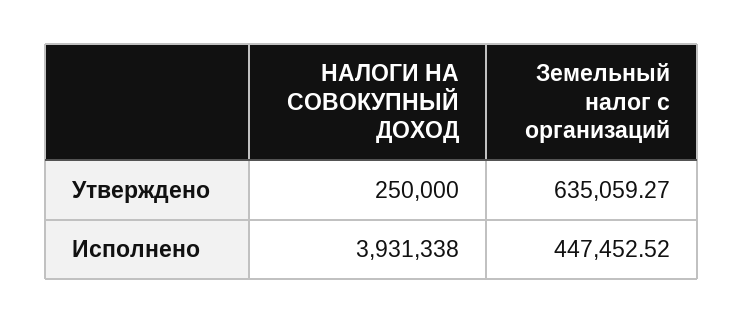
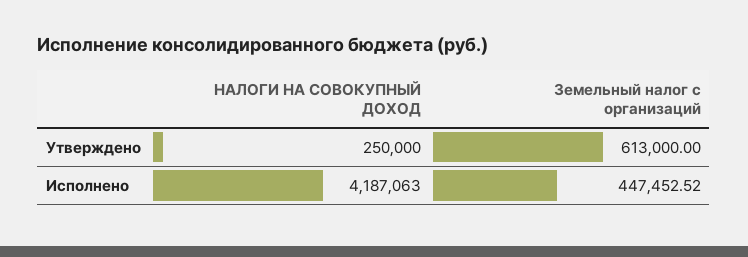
Земельный налог с организаций, Утверждено: 635059.27 -> 613000
НАЛОГИ НА СОВОКУПНЫЙ ДОХОД, Исполнено: 3931338 -> 4187063

